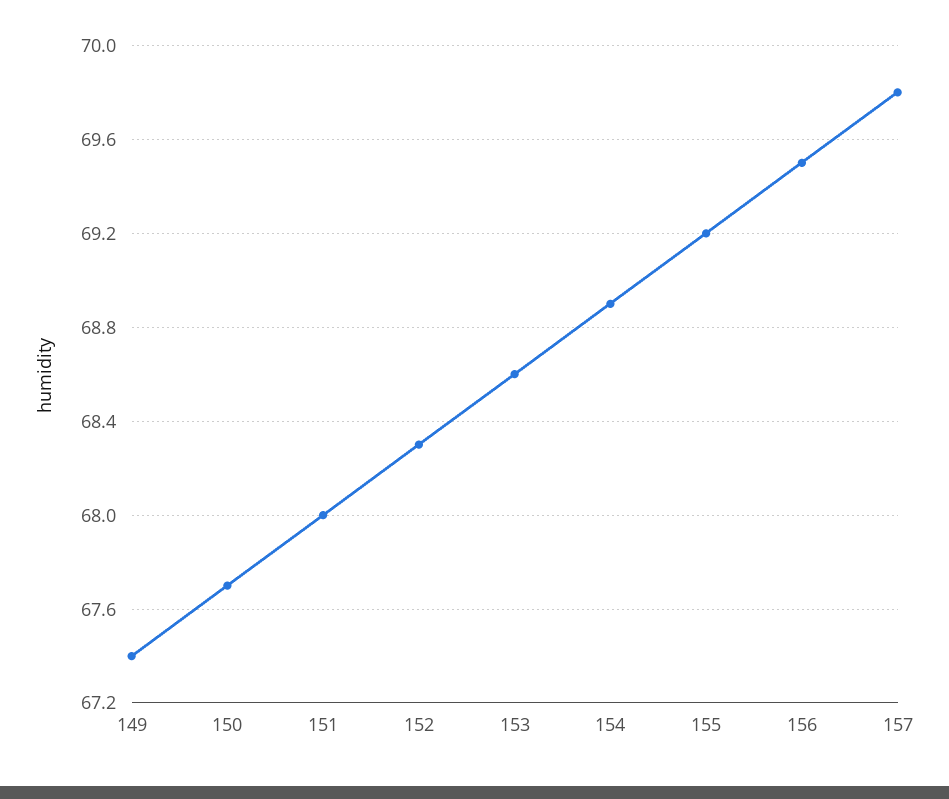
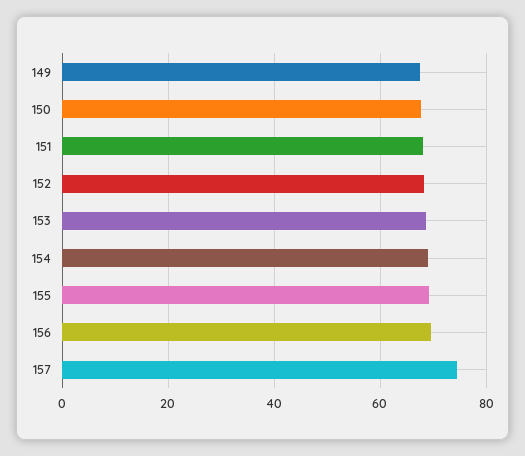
157: 69.8 -> 74

